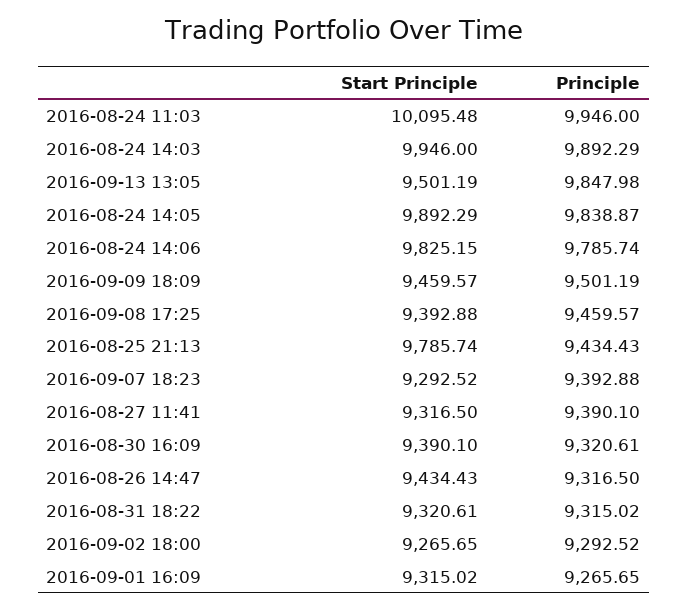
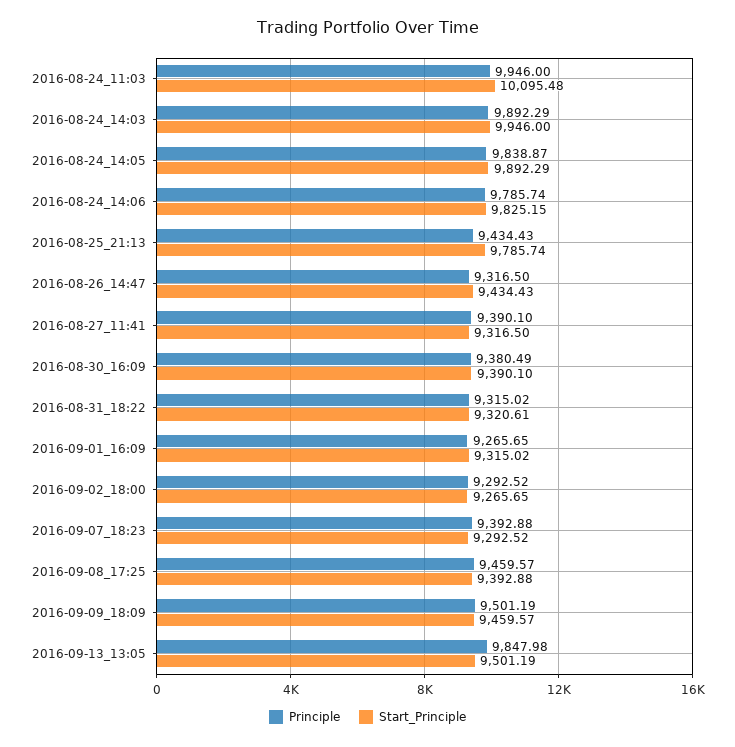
Principle, 2016-08-30 16:09: 9320.61 -> 9380.49

